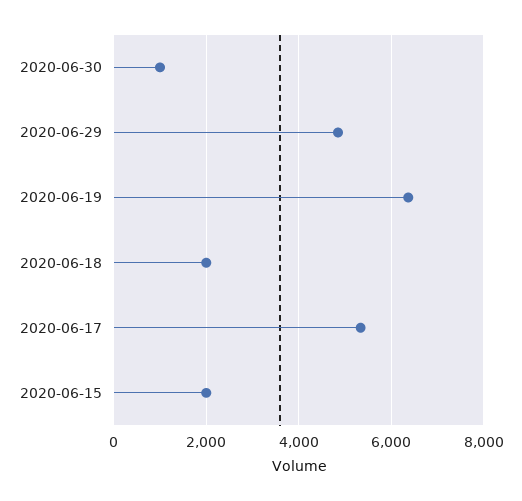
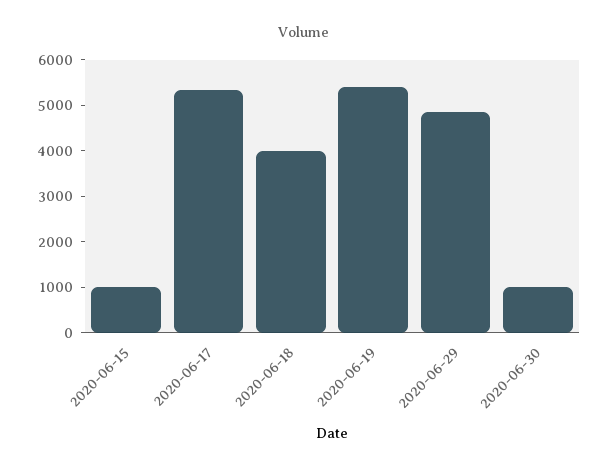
2020-06-19: 6400 -> 5400
2020-06-18: 2000 -> 4000
2020-06-15: 2000 -> 1000

